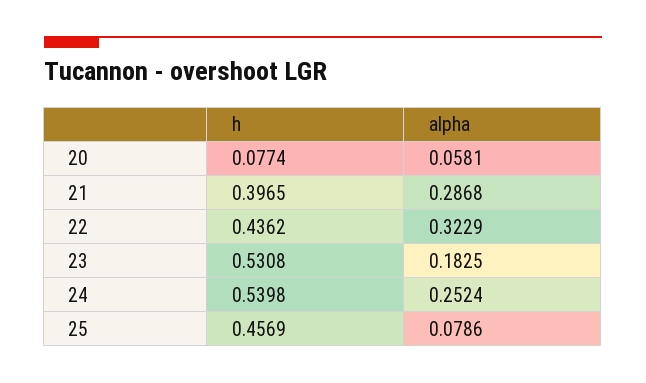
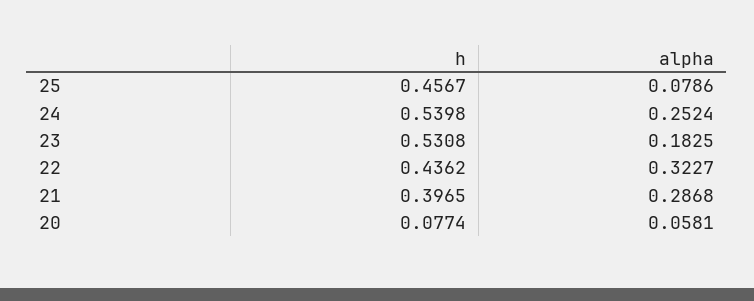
alpha, 22: 0.3229 -> 0.3227
h, 25: 0.4569 -> 0.4567

